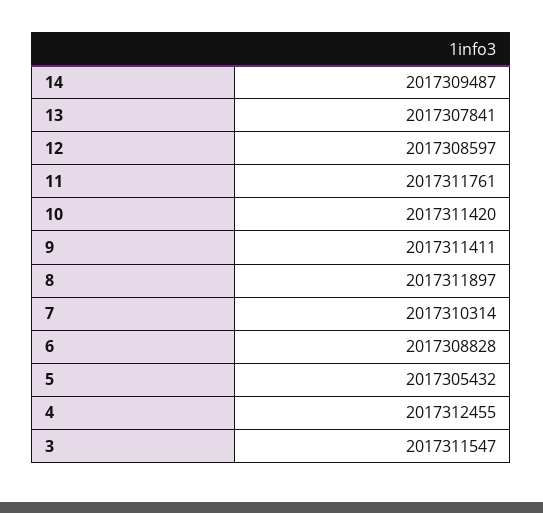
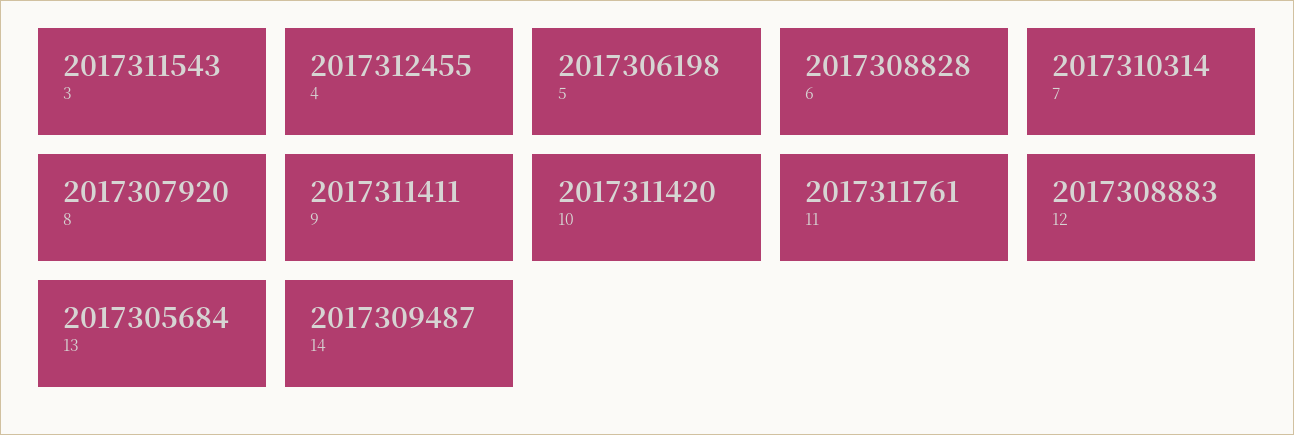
13: 2017307841 -> 2017305684
12: 2017308597 -> 2017308883
8: 2017311897 -> 2017307920
5: 2017305432 -> 2017306198
3: 2017311547 -> 2017311543

